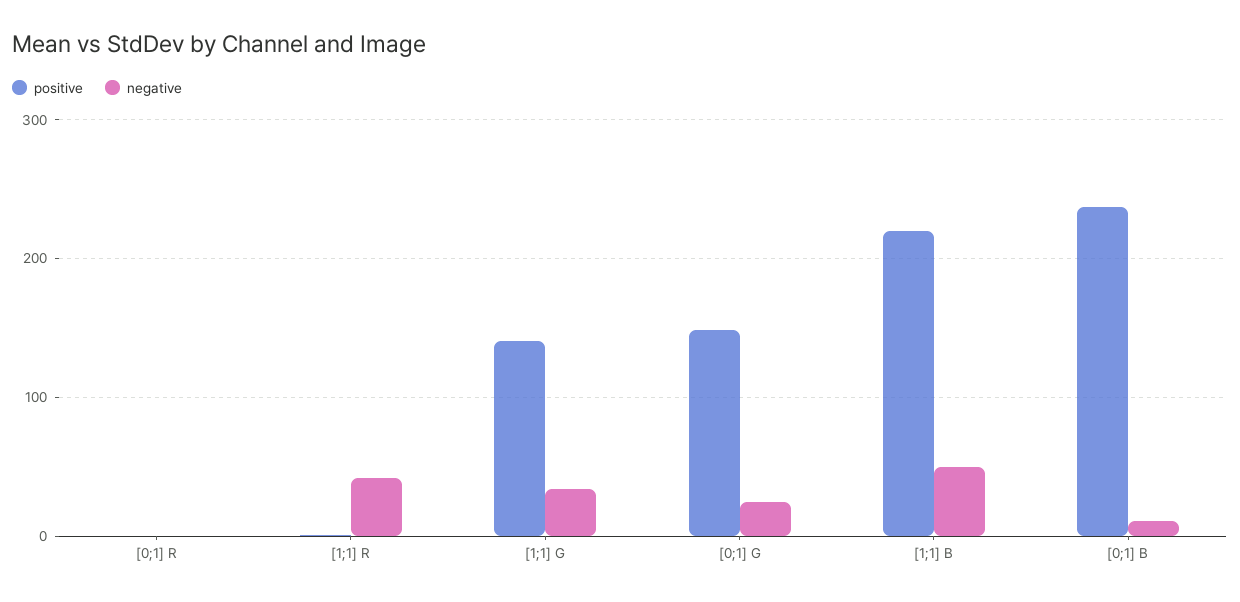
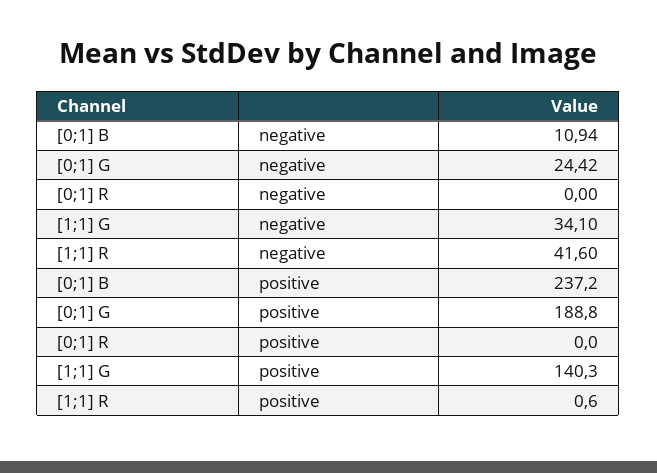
positive, [0;1] G: 150 -> 188.8
positive, [1;1] B: 220 -> none
negative, [1;1] B: 50 -> none

